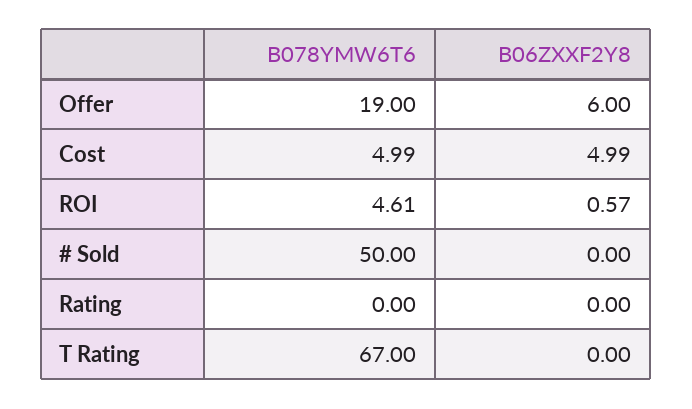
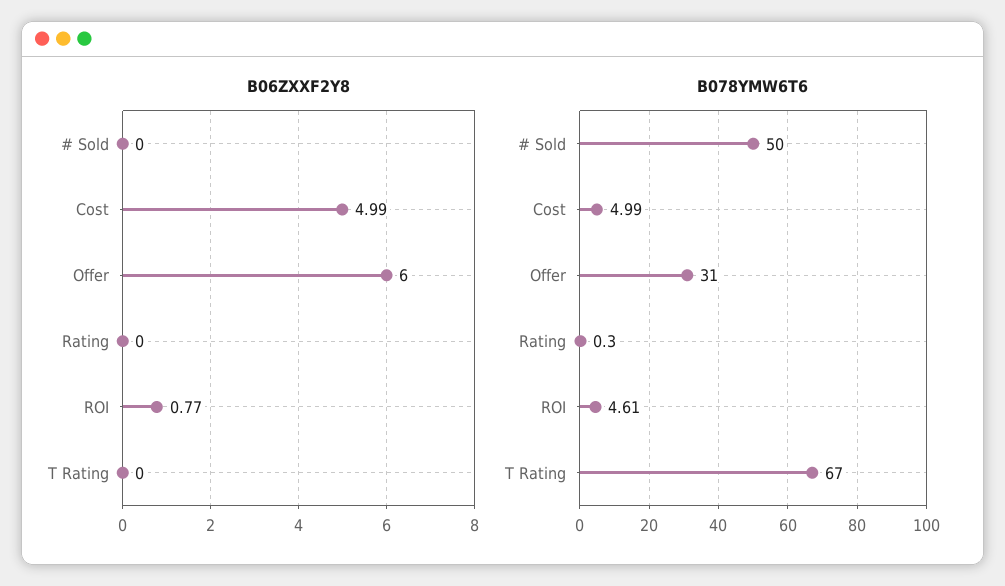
B078YMW6T6, Offer: 19 -> 31
B06ZXXF2Y8, ROI: 0.57 -> 0.77
B078YMW6T6, Rating: 0 -> 0.3

